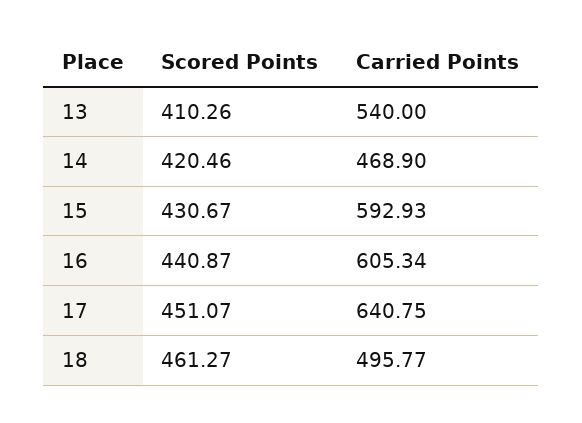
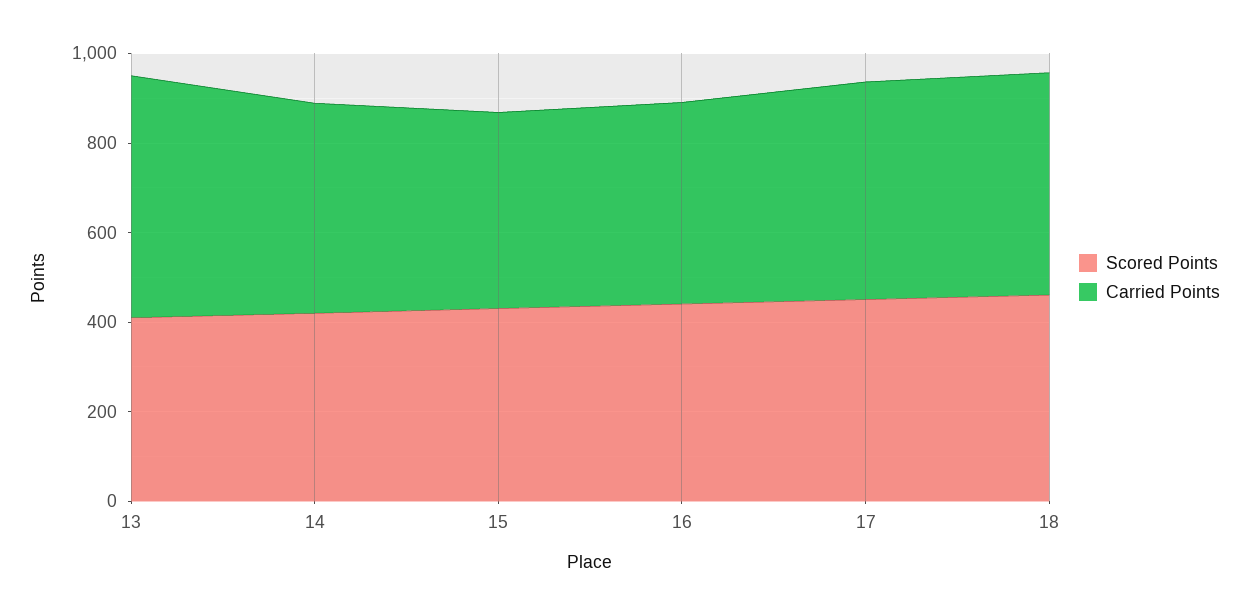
Carried Points, 15: 592.93 -> 450
Carried Points, 16: 605.34 -> 450
Carried Points, 17: 640.75 -> 500

